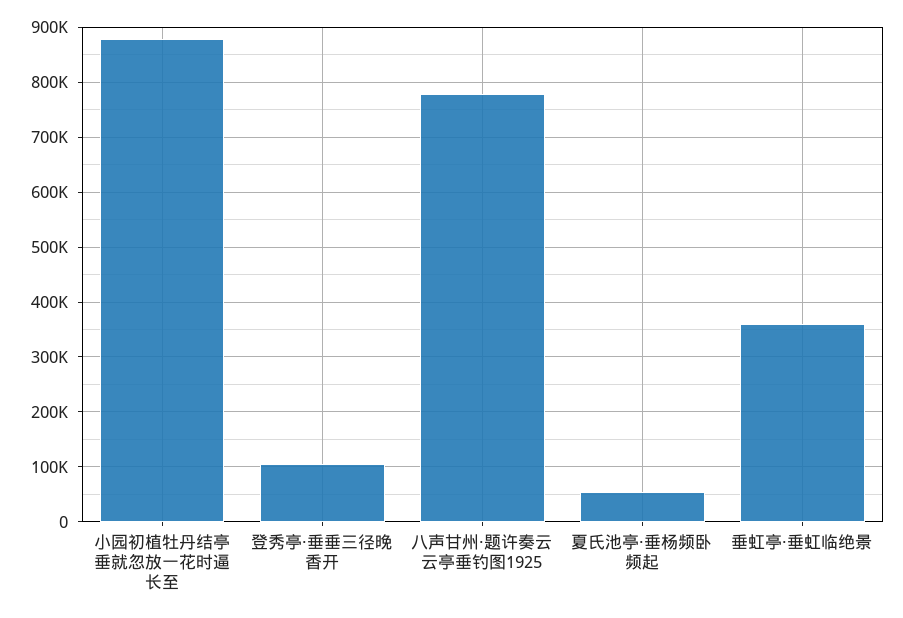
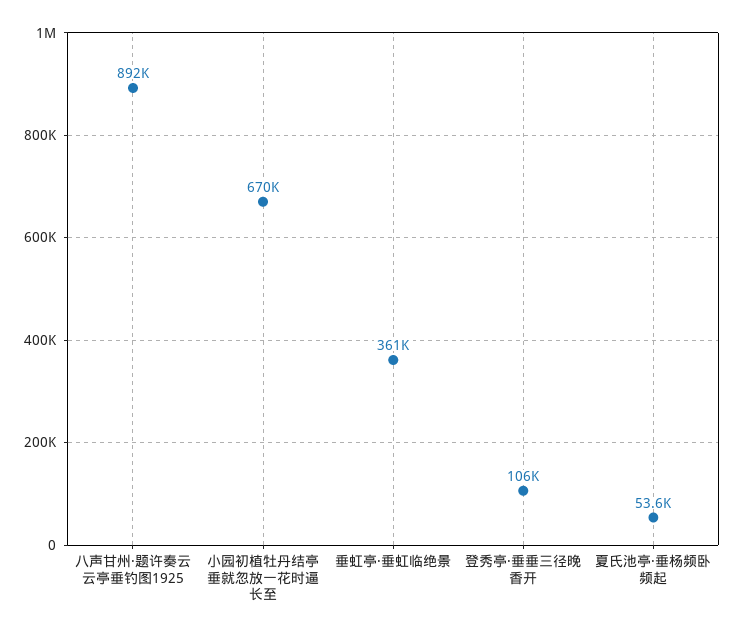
小园初植牡丹结亭垂就忽放一花时逼长至: 880000 -> 670000
八声甘州·题许奏云云亭垂钓图1925: 780000 -> 892000

